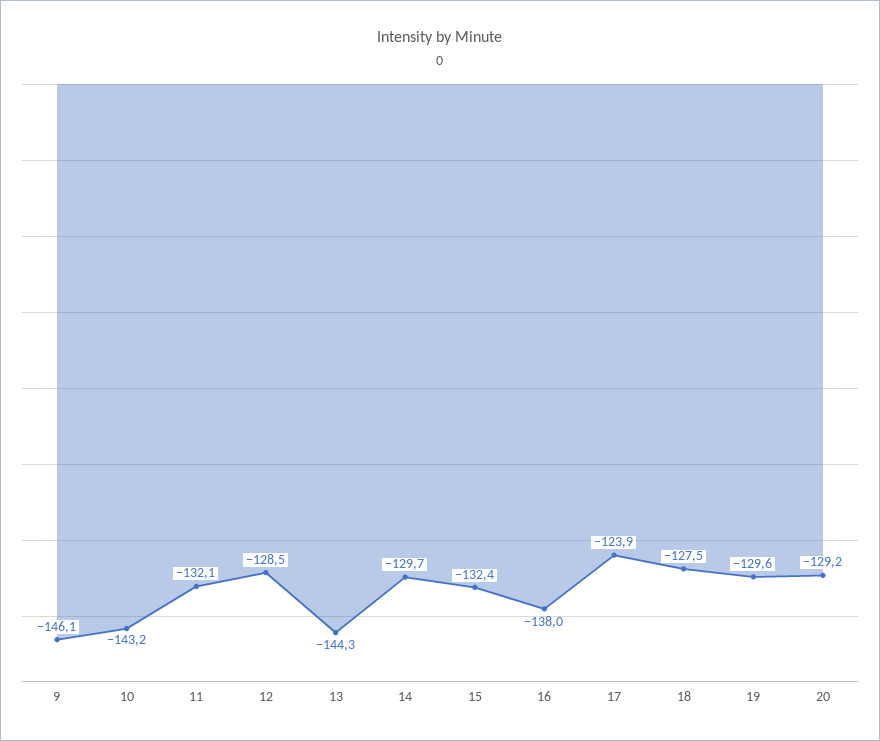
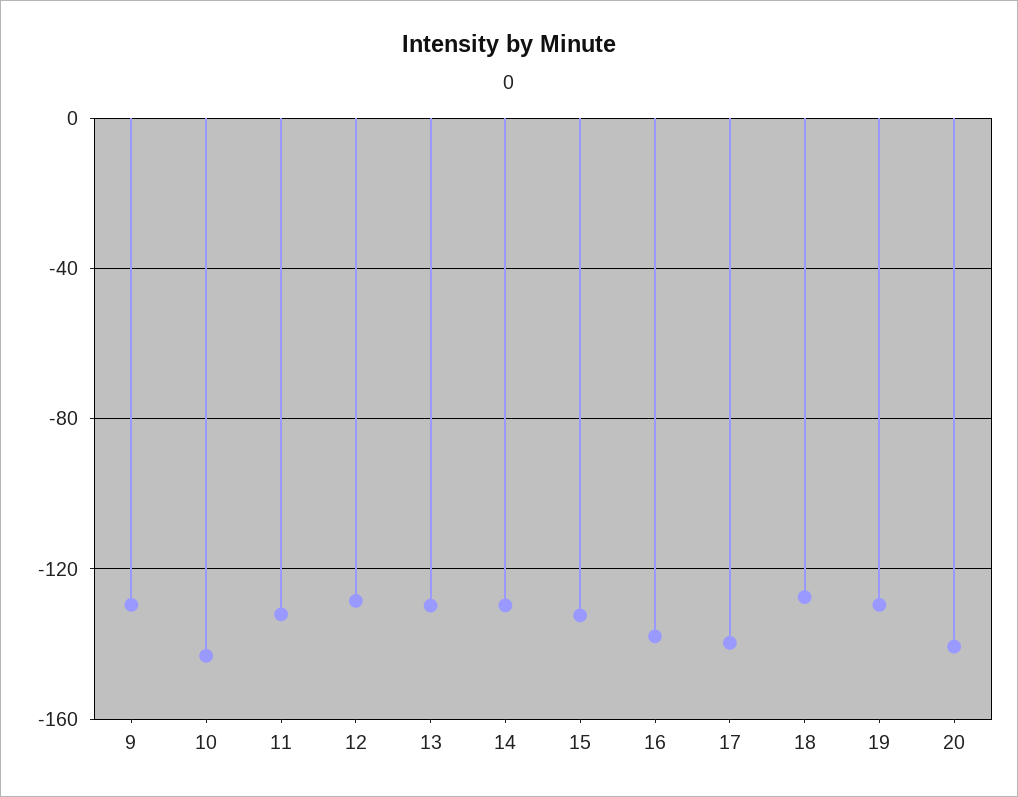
9: -146.1 -> -130
13: -144.3 -> -130
17: -123.9 -> -140
20: -129.2 -> -140

